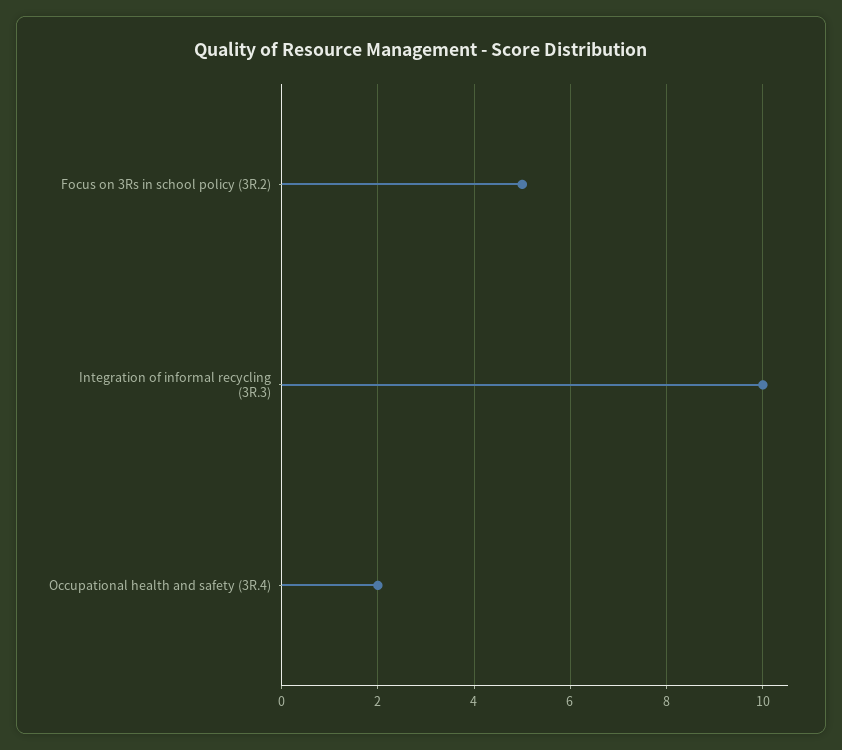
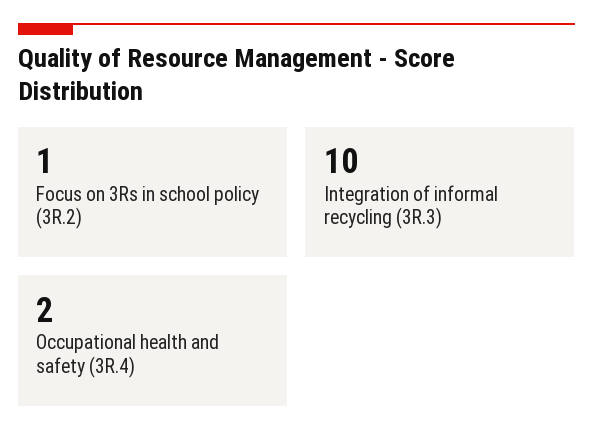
Focus on 3Rs in school policy (3R.2): 5 -> 1

